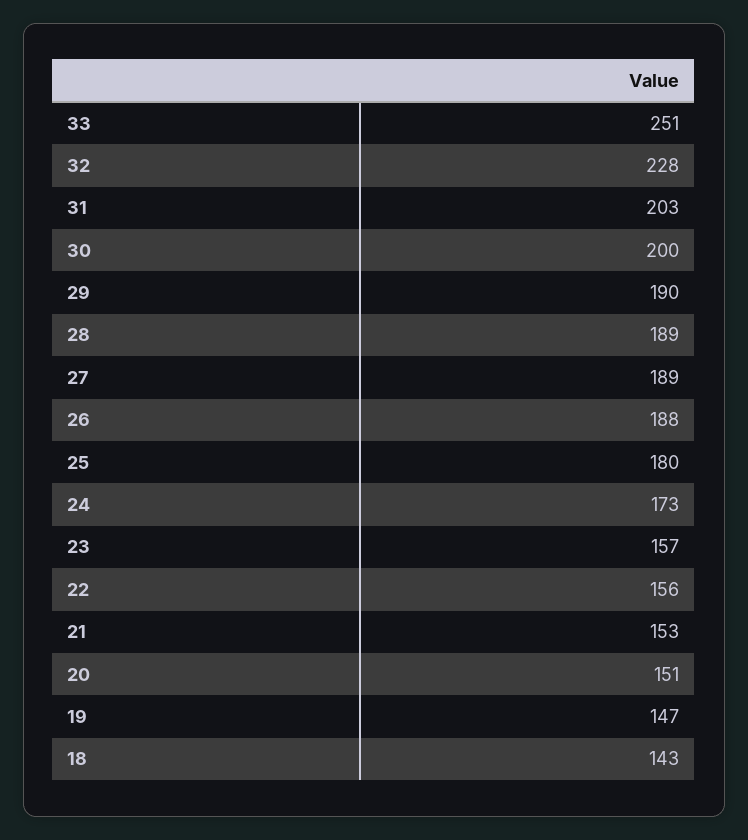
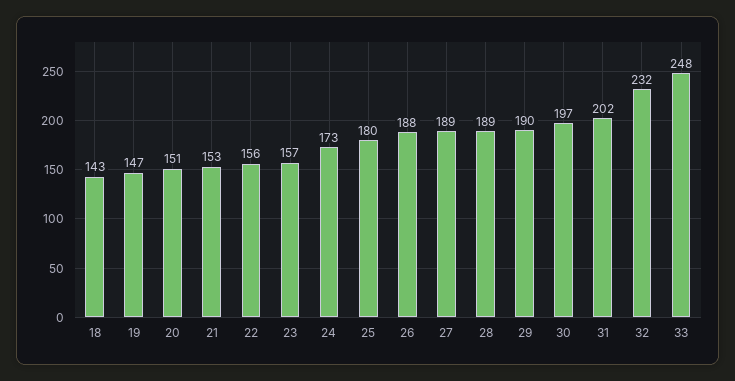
33: 251 -> 248
32: 228 -> 232
31: 203 -> 202
30: 200 -> 197

